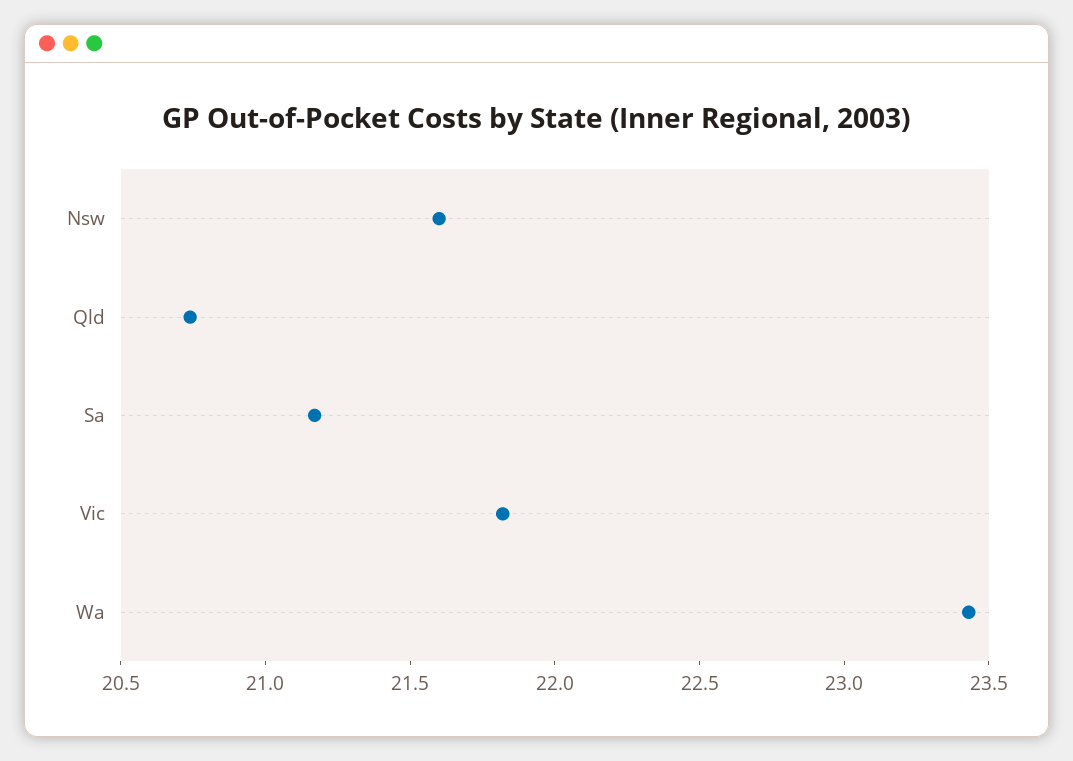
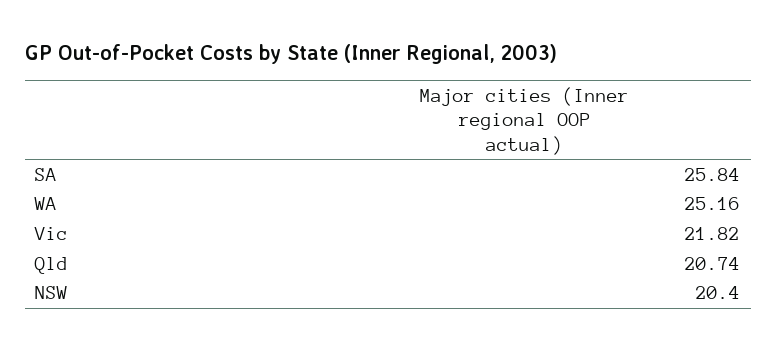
Nsw: 21.6 -> 20.4
Sa: 21.2 -> 25.84
Wa: 23.4 -> 25.16

